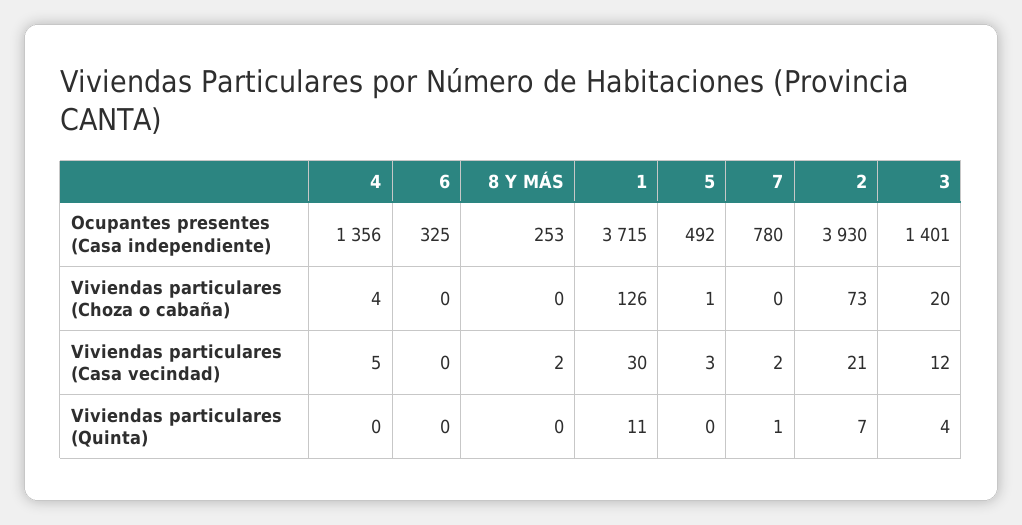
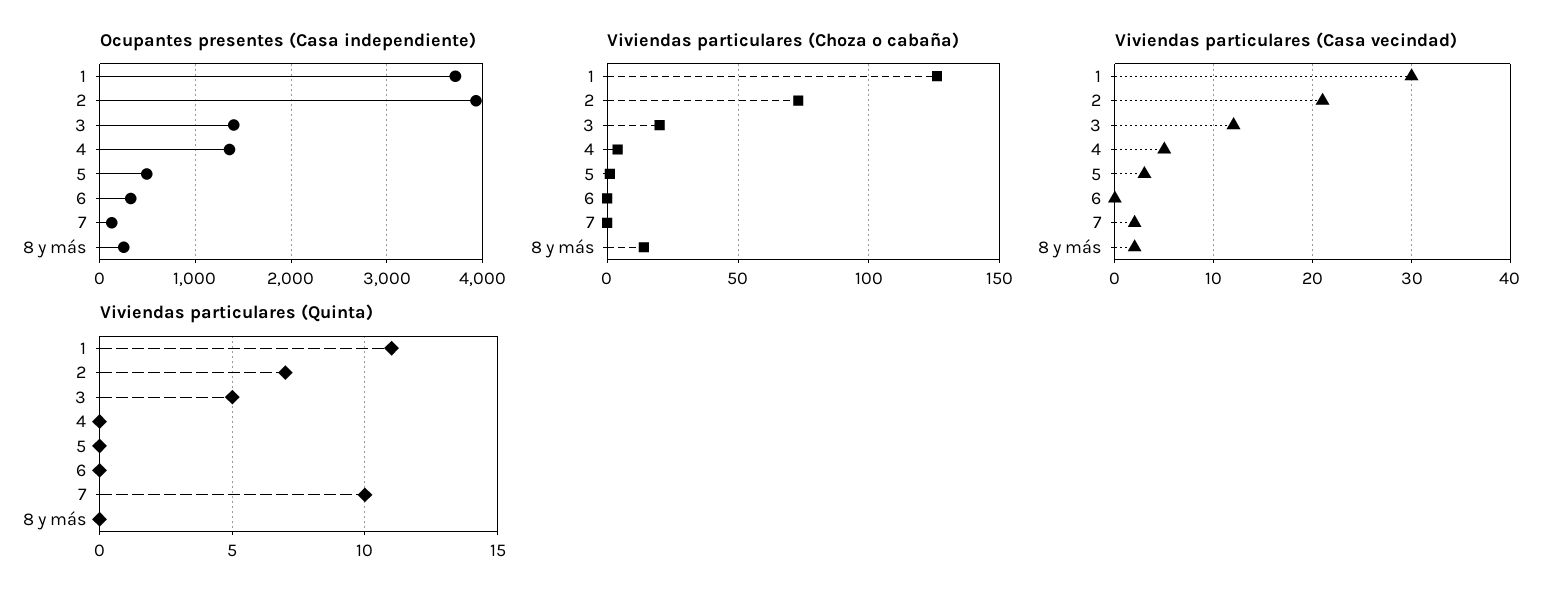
Ocupantes presentes (Casa independiente), 7: 780 -> 100
Viviendas particulares (Choza o cabaña), 8 Y MÁS: 0 -> 15
Viviendas particulares (Quinta), 7: 1 -> 10
Viviendas particulares (Quinta), 3: 4 -> 5

